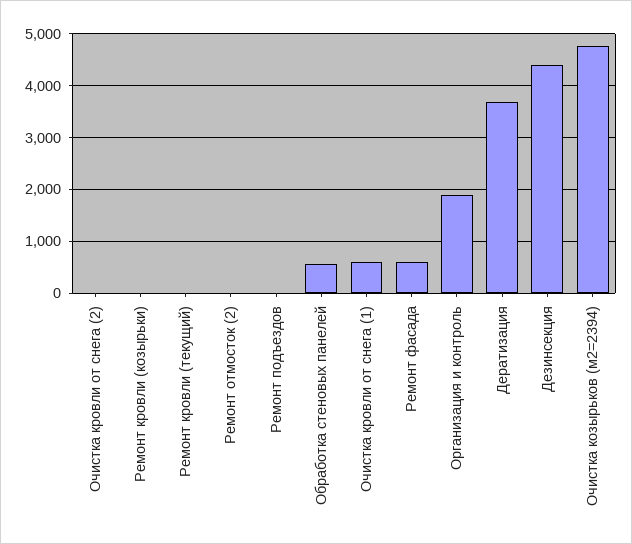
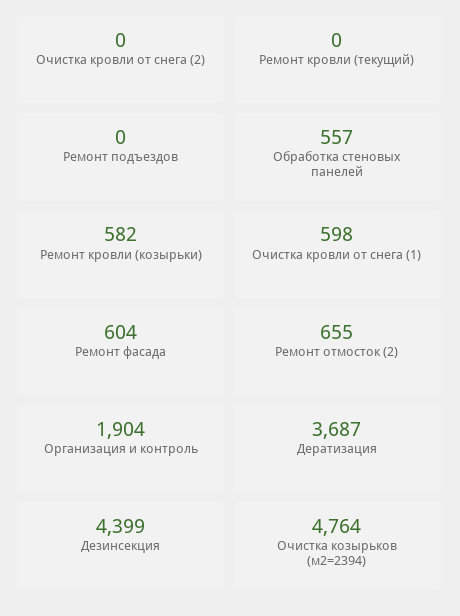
Ремонт кровли (козырьки): 0 -> 582
Ремонт отмосток (2): 0 -> 655

